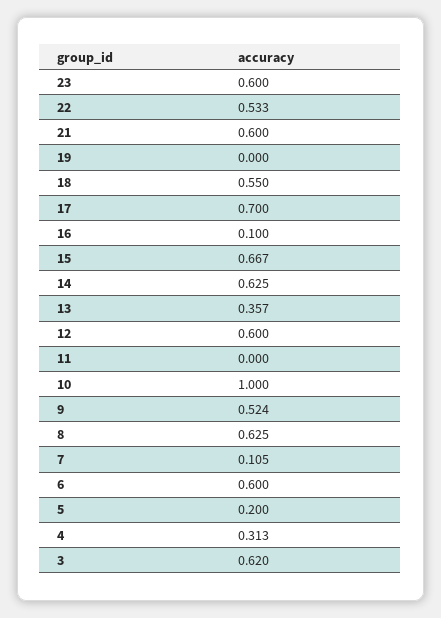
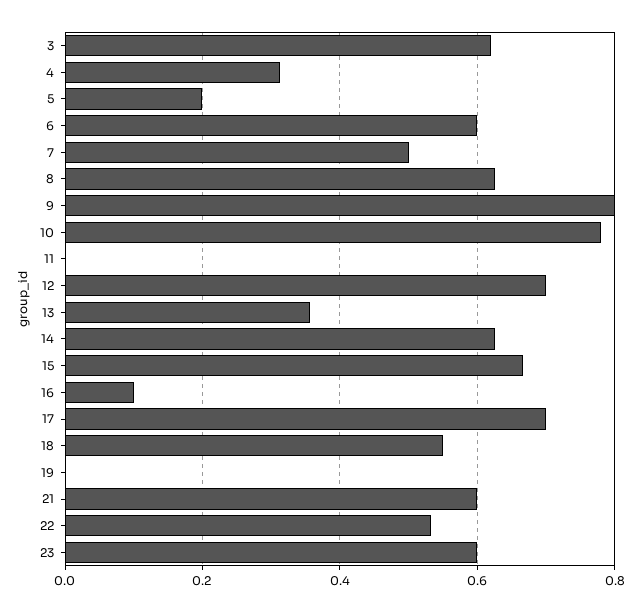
12: 0.6 -> 0.7
10: 1 -> 0.78
9: 0.524 -> 0.8
7: 0.105 -> 0.5

